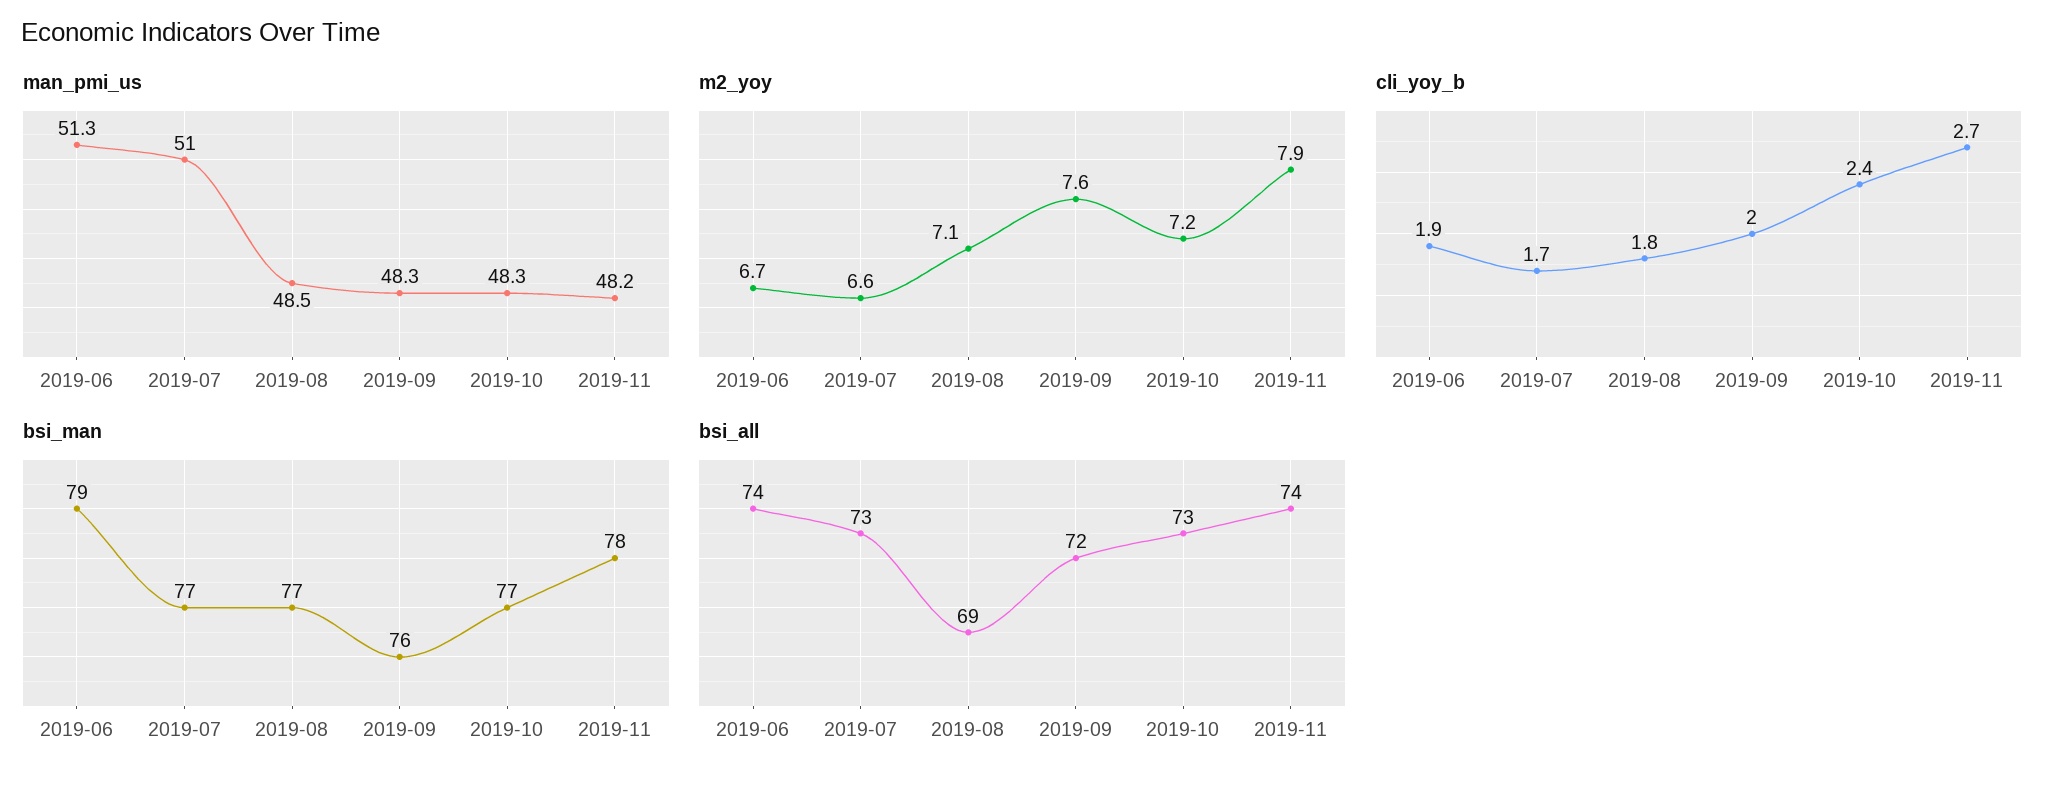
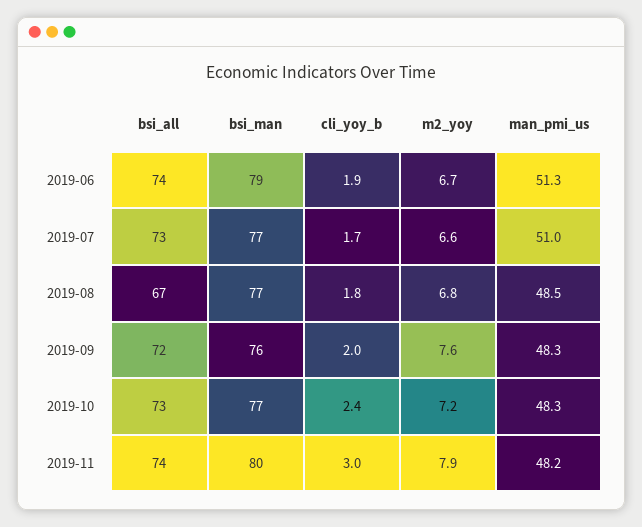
m2_yoy, 2019-08: 7.1 -> 6.8
cli_yoy_b, 2019-11: 2.7 -> 3
bsi_man, 2019-11: 78 -> 80
bsi_all, 2019-08: 69 -> 67

